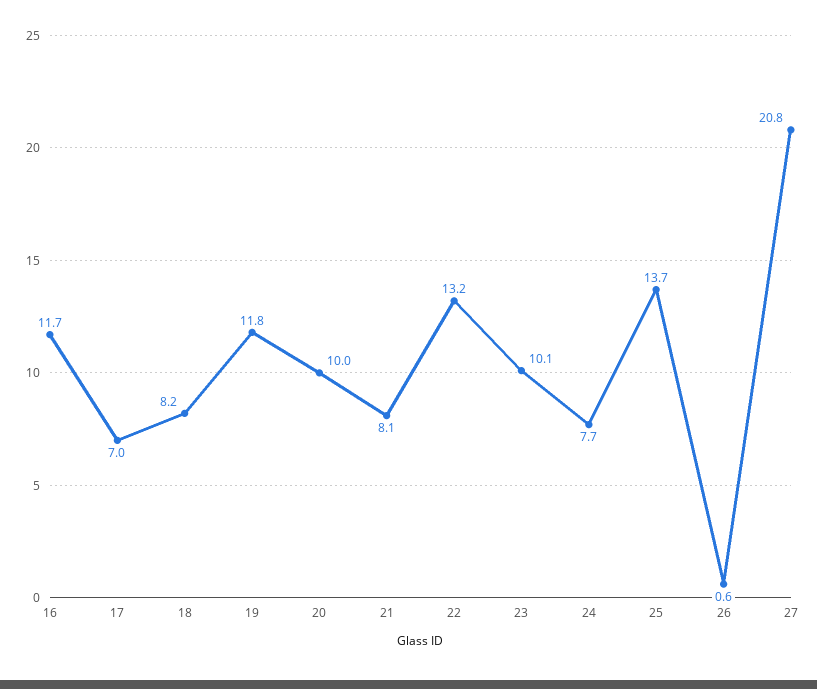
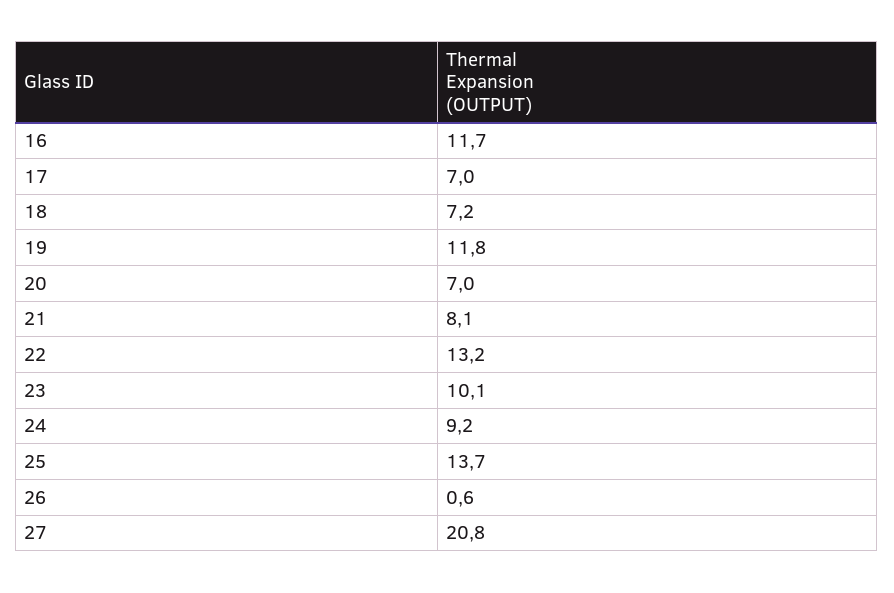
18: 8.2 -> 7.2
20: 10 -> 7
24: 7.7 -> 9.2

